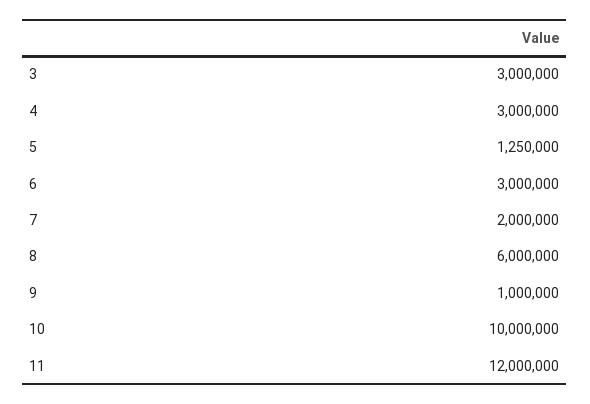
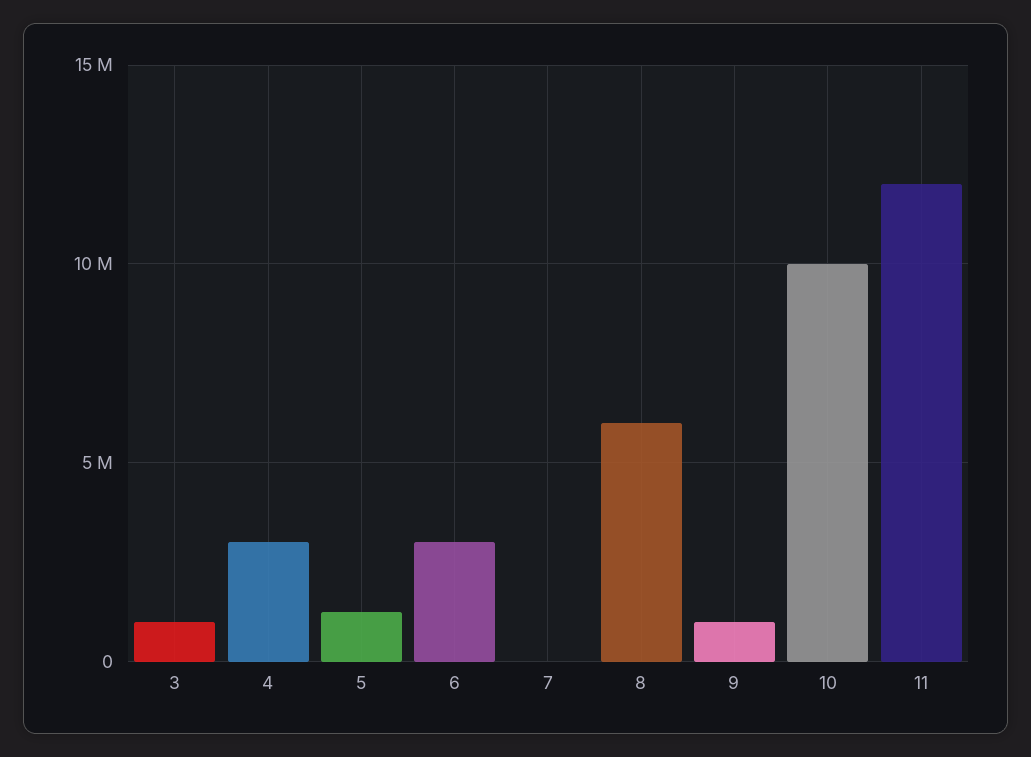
3: 3000000 -> 1000000
7: 2000000 -> 0

